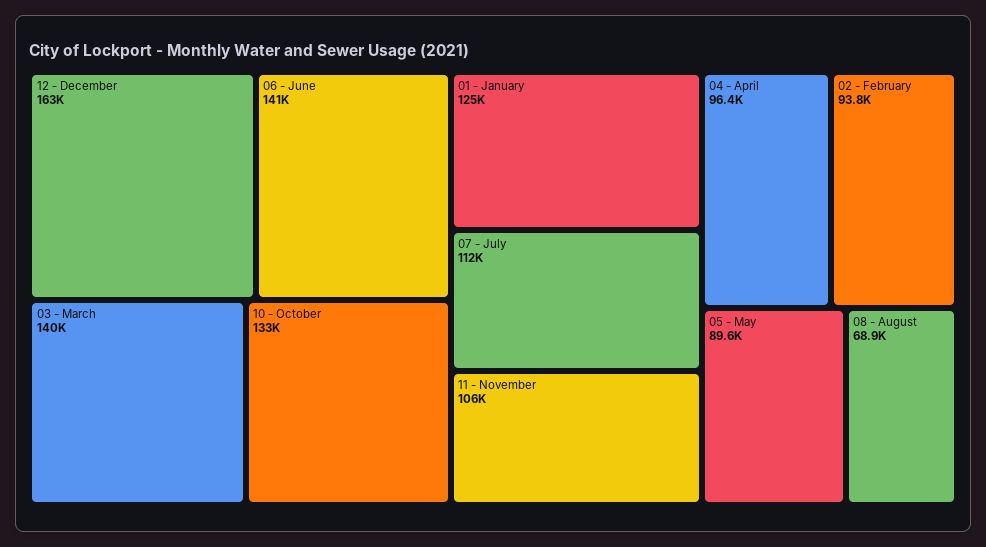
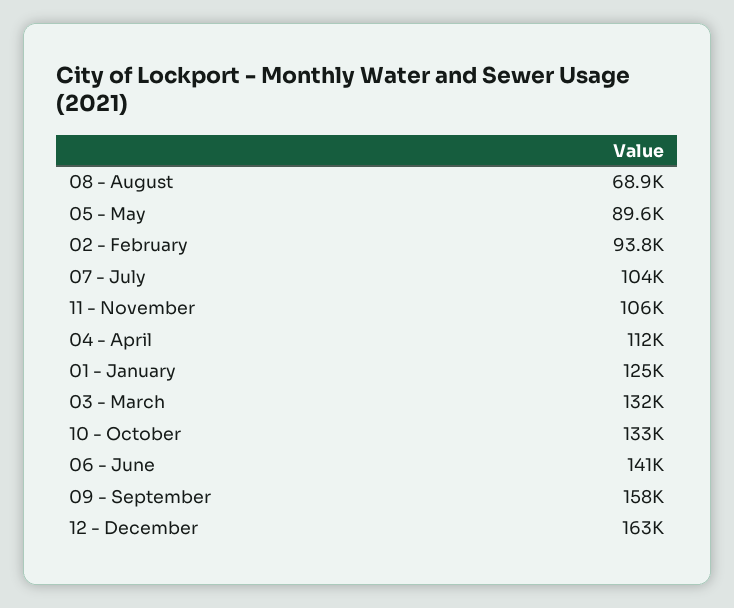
03 - March: 140000 -> 132000
07 - July: 112000 -> 104000
04 - April: 96400 -> 112000
09 - September: none -> 158000

